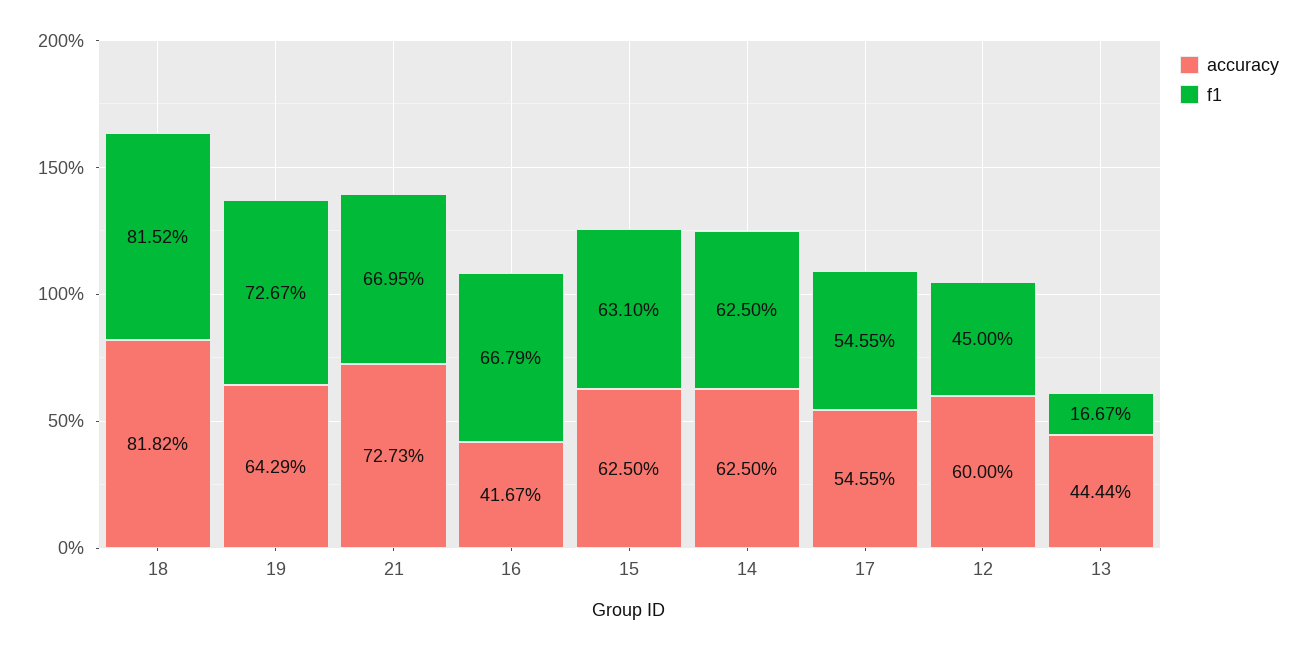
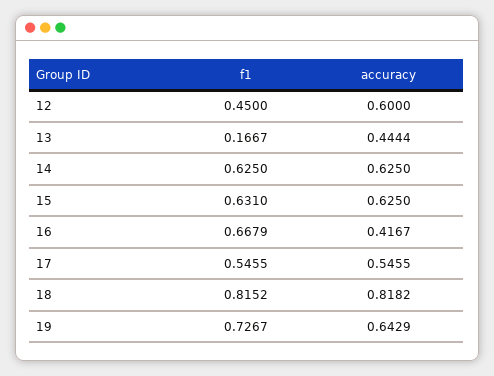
accuracy, 21: 0.7273 -> none
f1, 21: 0.6695 -> none

